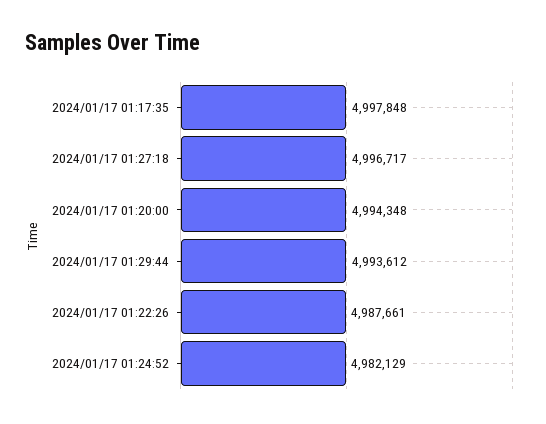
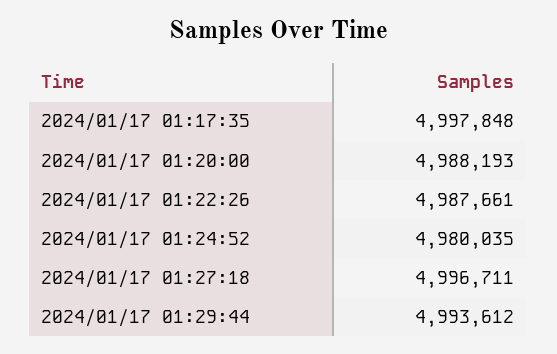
2024/01/17 01:27:18: 4996717 -> 4996711
2024/01/17 01:20:00: 4994348 -> 4988193
2024/01/17 01:24:52: 4982129 -> 4980035

